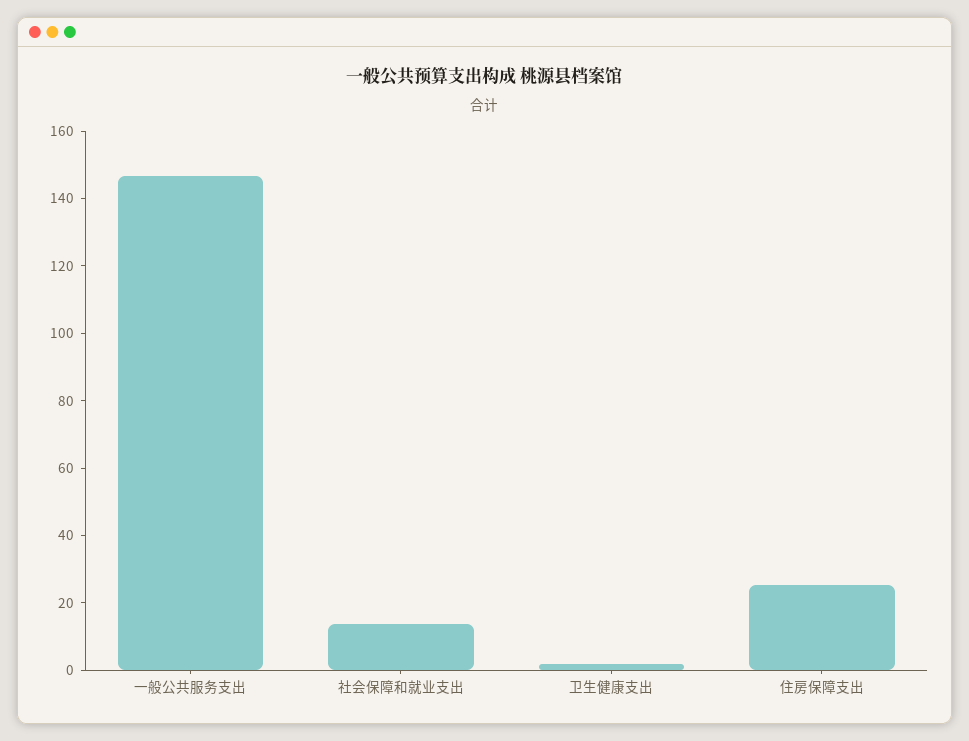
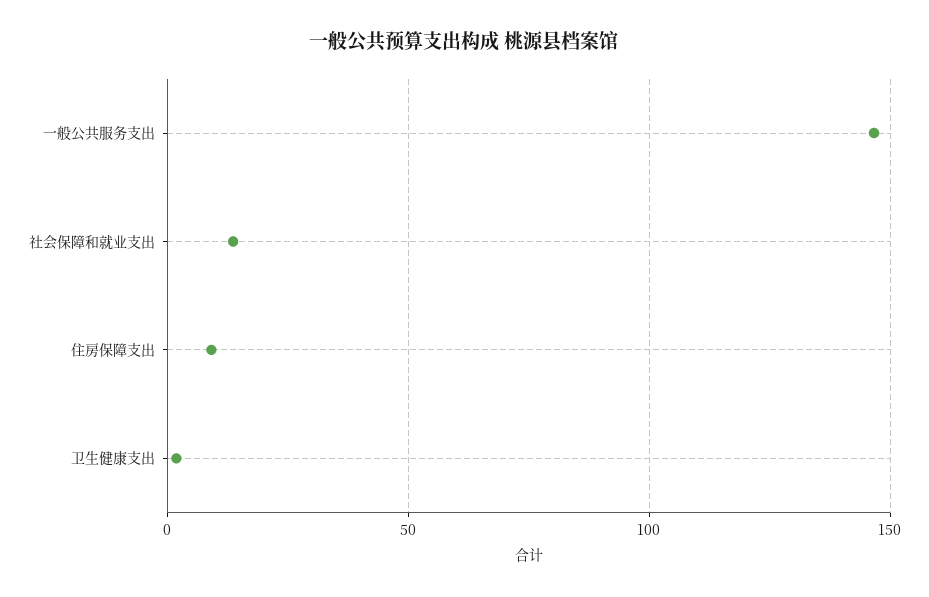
住房保障支出: 25 -> 10

